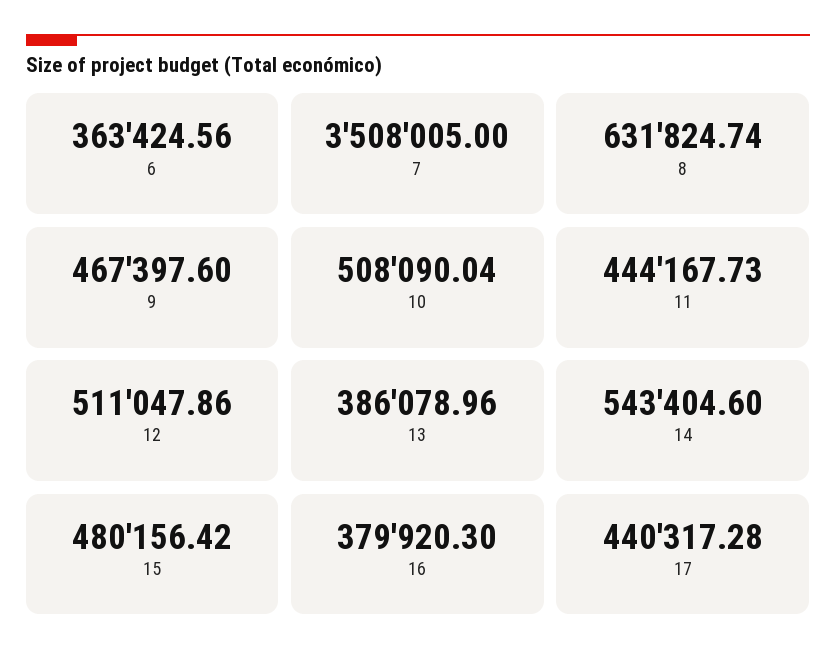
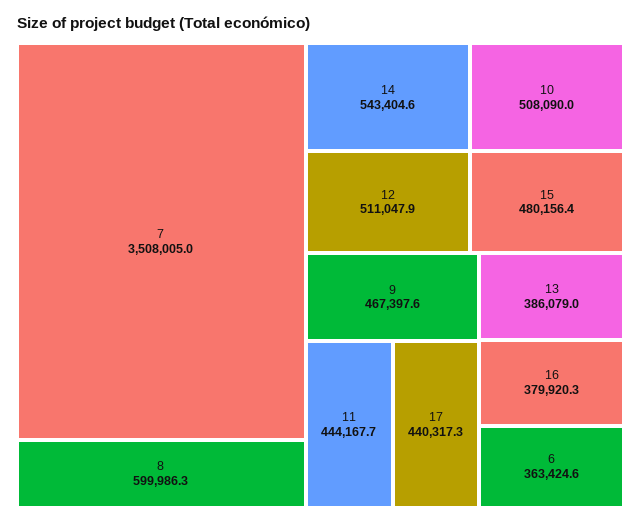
8: 631824.74 -> 599986.3

